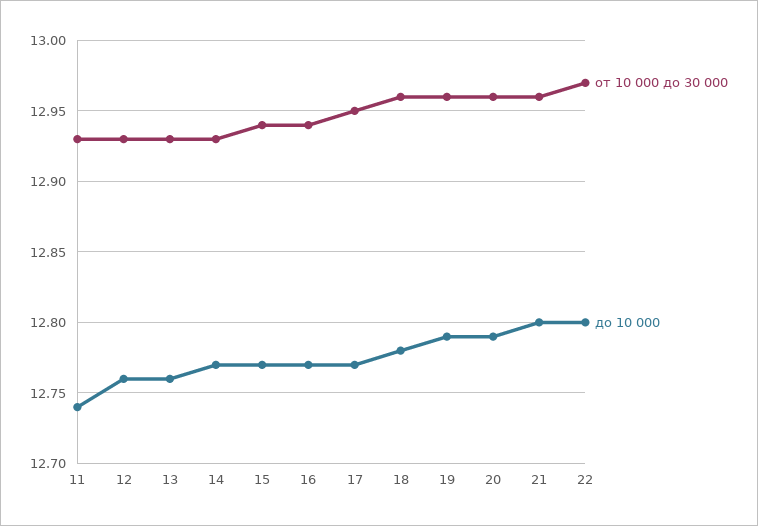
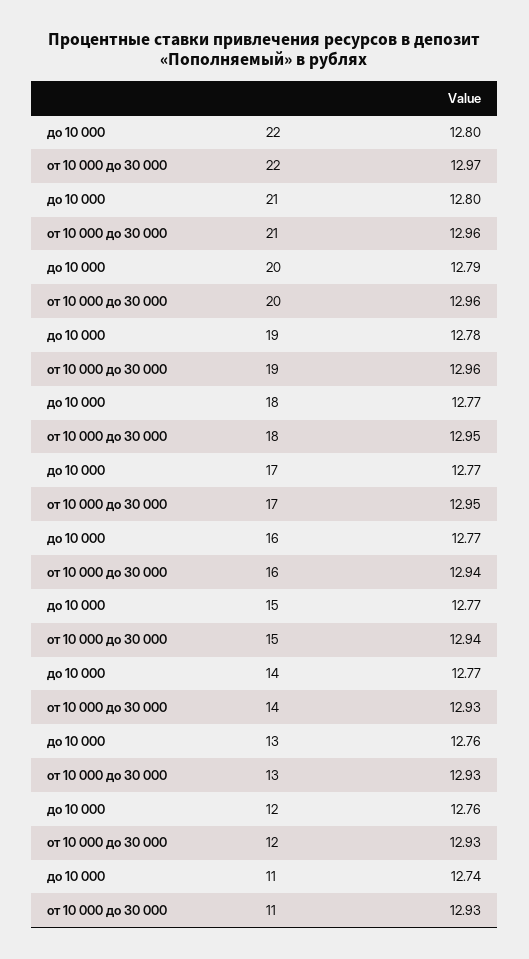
от 10 000 до 30 000, 18: 12.96 -> 12.95
до 10 000, 18: 12.78 -> 12.77
до 10 000, 19: 12.79 -> 12.78

